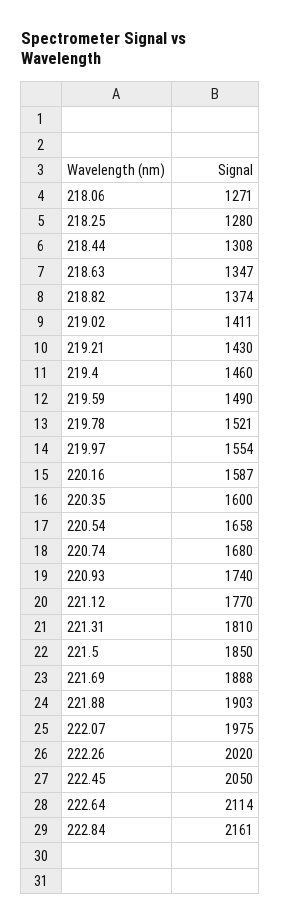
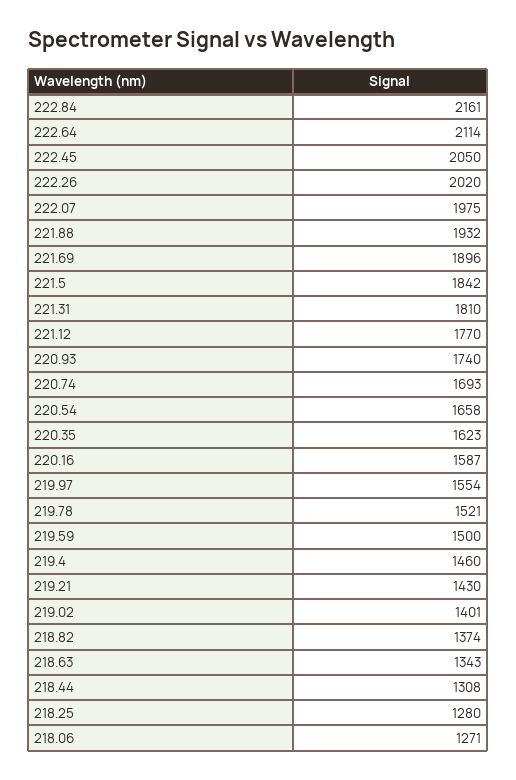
218.63: 1347 -> 1343
219.02: 1411 -> 1401
219.59: 1490 -> 1500
220.35: 1600 -> 1623
220.74: 1680 -> 1693
221.5: 1850 -> 1842
221.69: 1888 -> 1896
221.88: 1903 -> 1932

